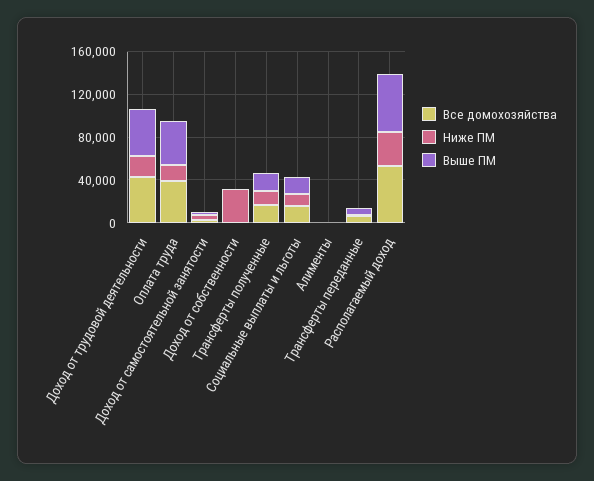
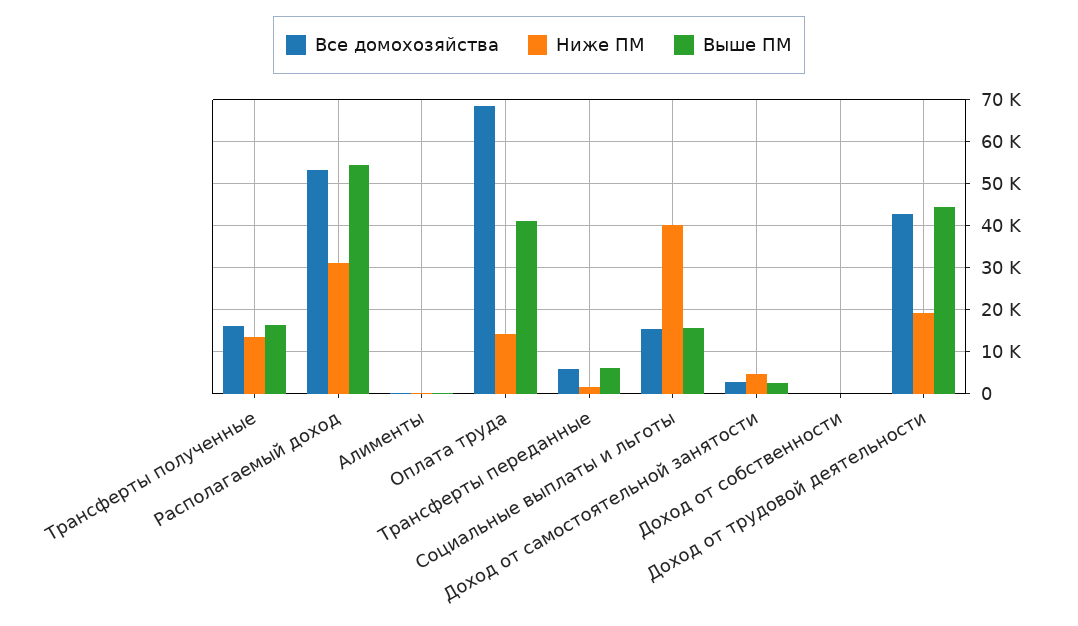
Все домохозяйства, Оплата труда: 40000 -> 68000
Ниже ПМ, Доход от собственности: 30000 -> 0
Ниже ПМ, Социальные выплаты и льготы: 10000 -> 40000

